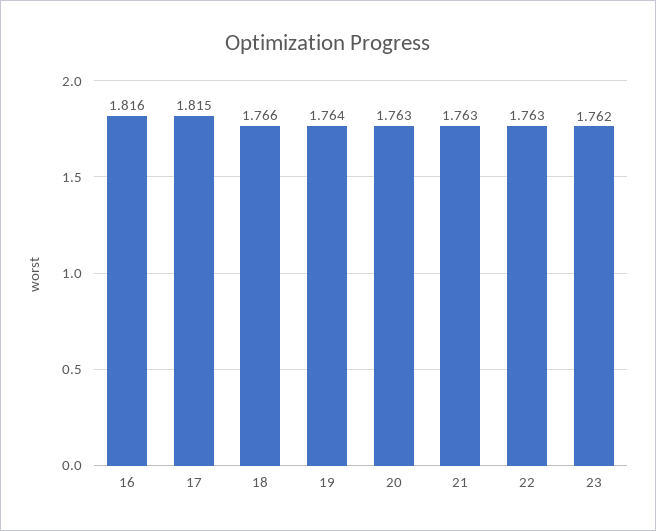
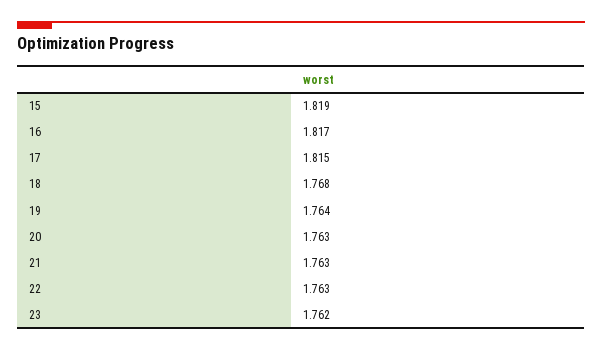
16: 1.816 -> 1.817
18: 1.766 -> 1.768
15: none -> 1.819

